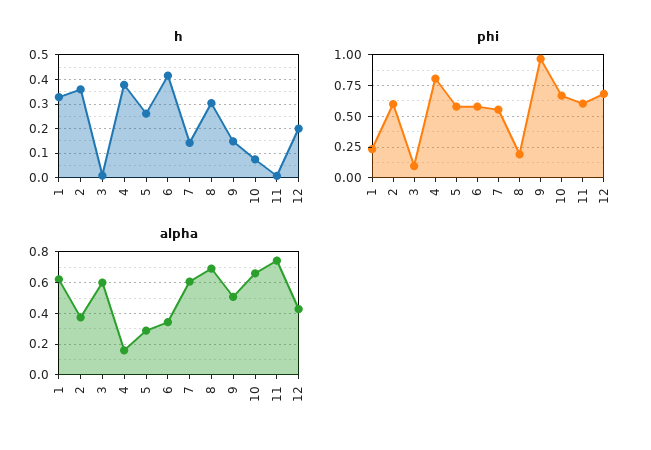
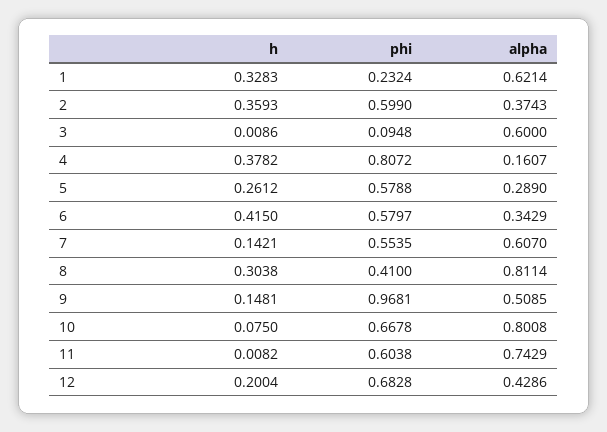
phi, 8: 0.2 -> 0.41
alpha, 8: 0.7 -> 0.8114
alpha, 10: 0.65 -> 0.8008

